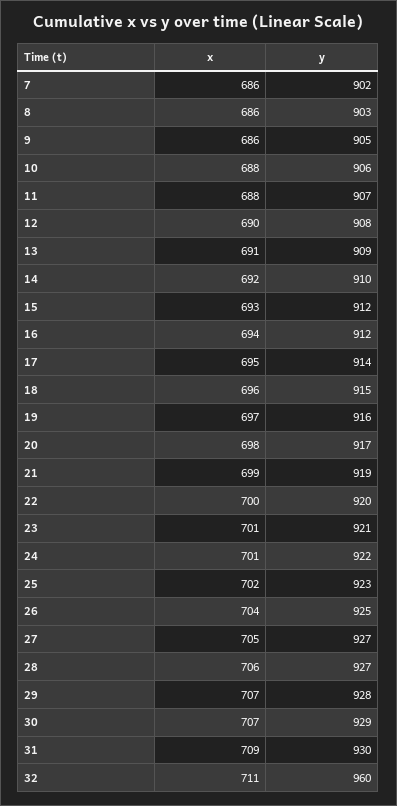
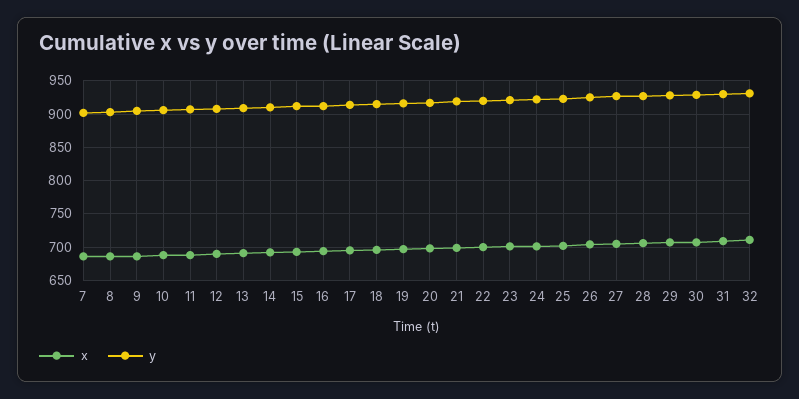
y, 32: 960 -> 930

